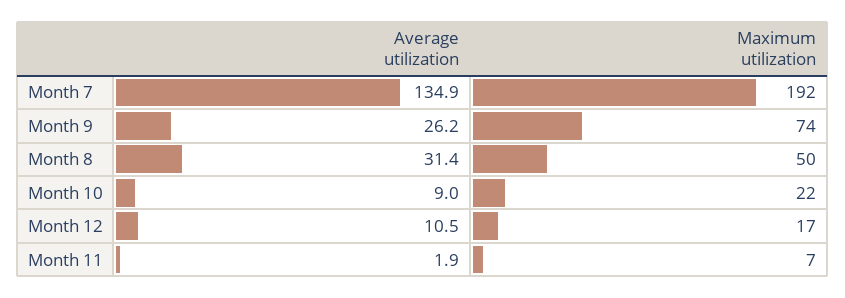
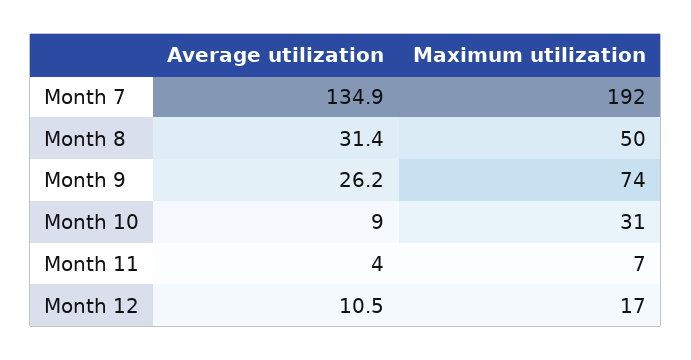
Maximum utilization, Month 10: 22 -> 31
Average utilization, Month 11: 1.9 -> 4

